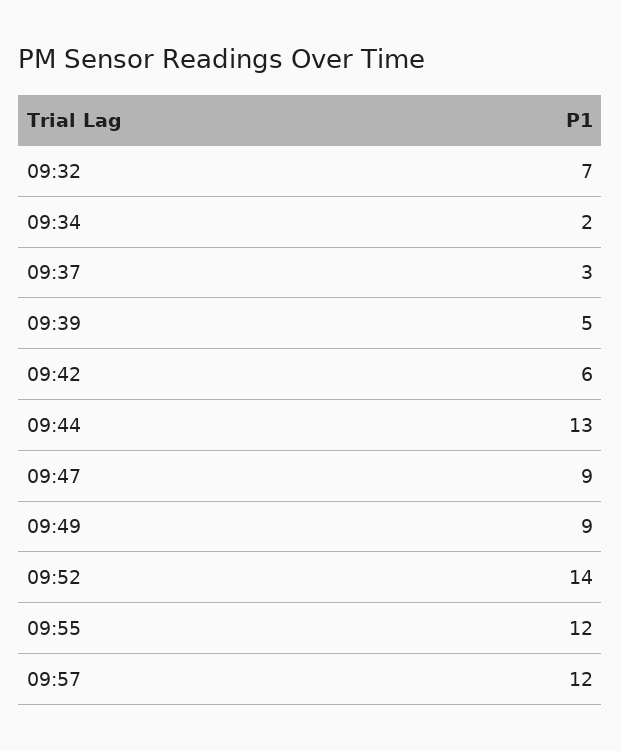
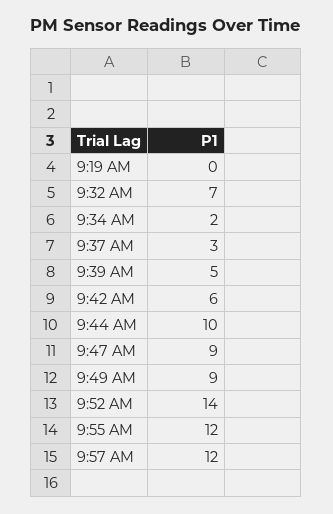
09:44: 13 -> 10
9:19 AM: none -> 0

